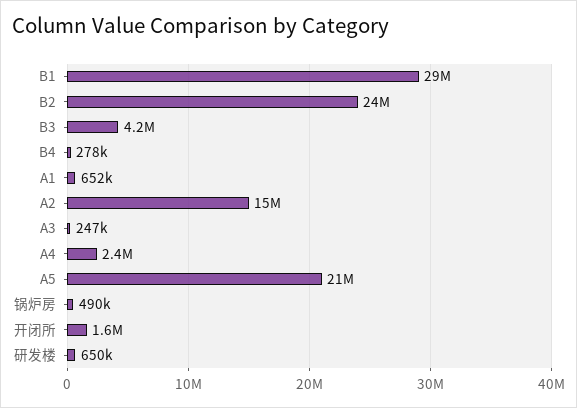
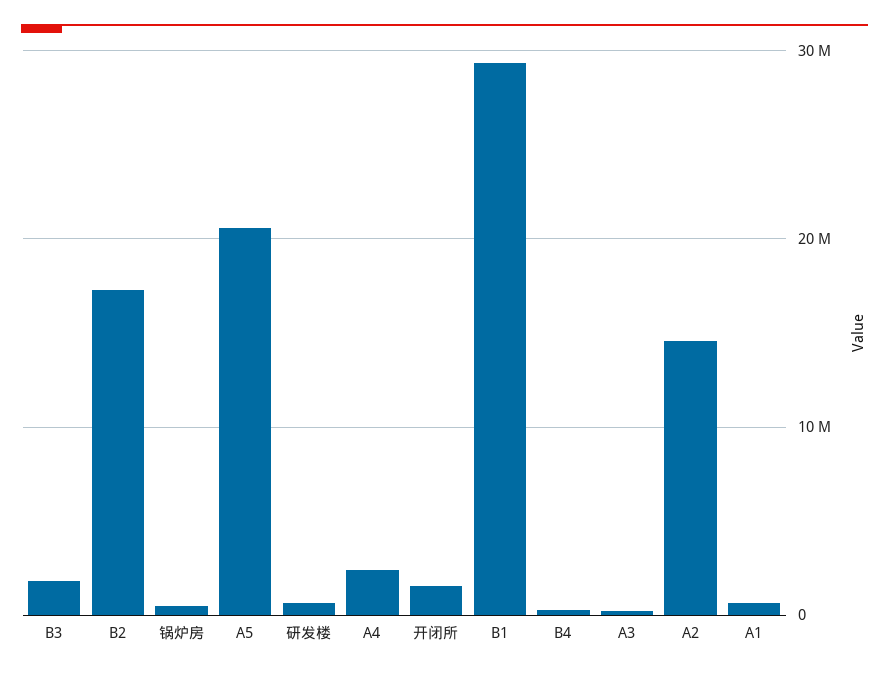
B2: 24000000 -> 17000000
B3: 4200000 -> 2000000

